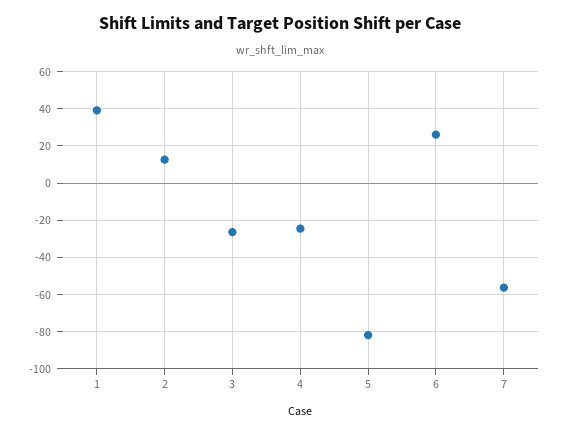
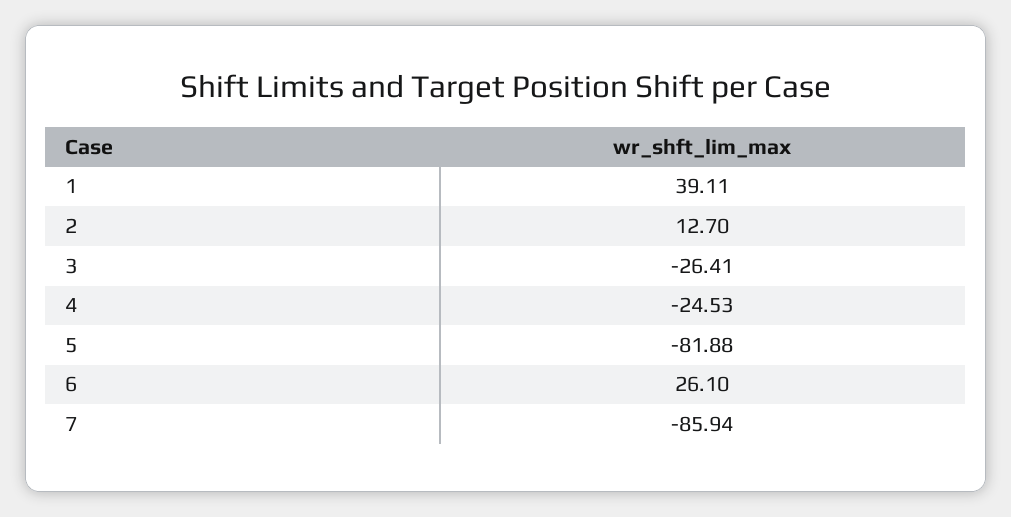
7: -55 -> -85.94

